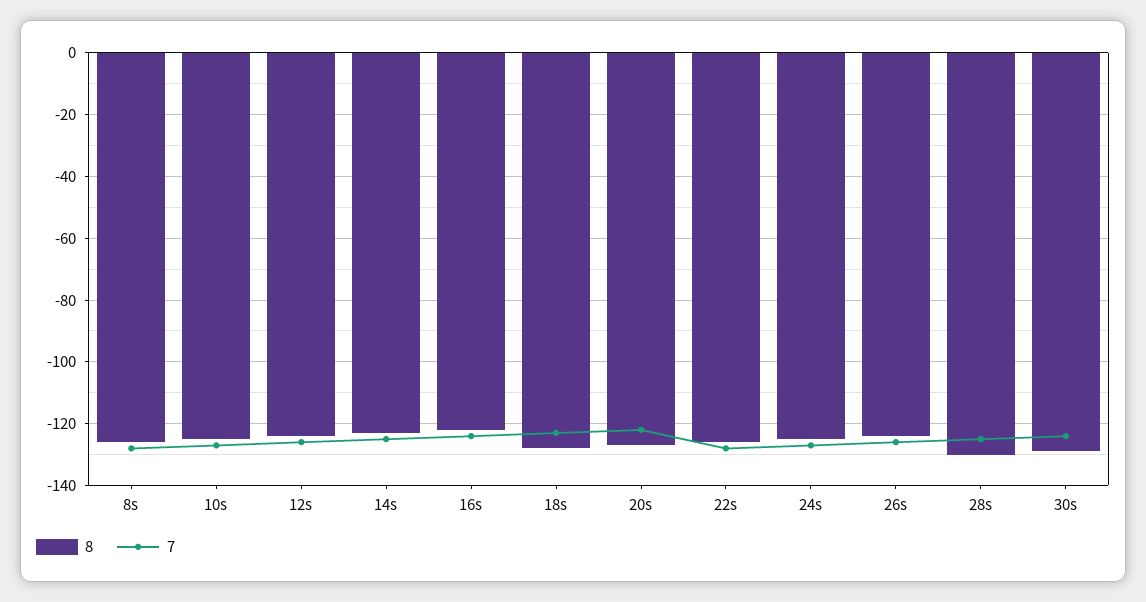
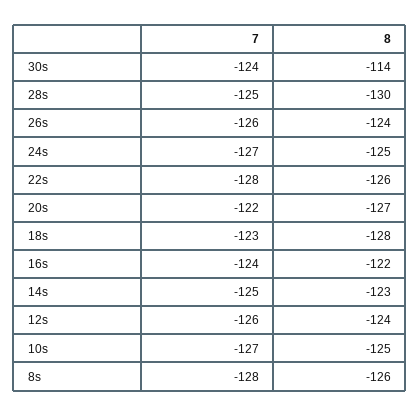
8, 30s: -130 -> -114

